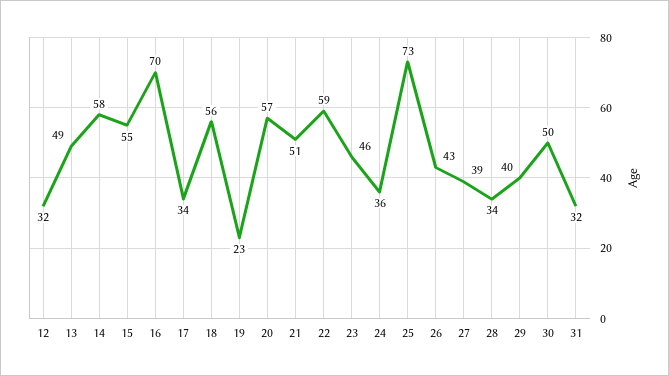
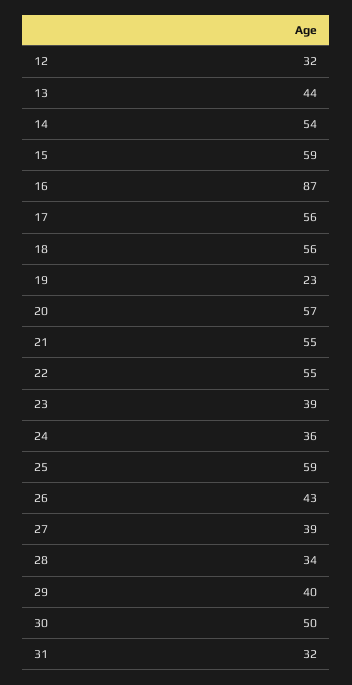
13: 49 -> 44
14: 58 -> 54
15: 55 -> 59
16: 70 -> 87
17: 34 -> 56
21: 51 -> 55
22: 59 -> 55
23: 46 -> 39
25: 73 -> 59

